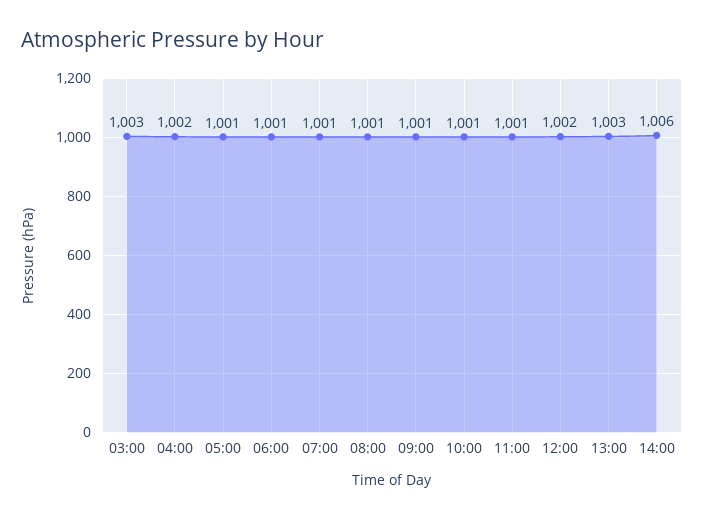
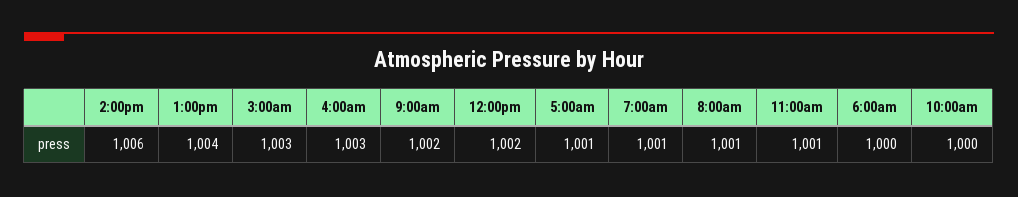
04:00: 1002 -> 1003
06:00: 1001 -> 1000
09:00: 1001 -> 1002
10:00: 1001 -> 1000
13:00: 1003 -> 1004

